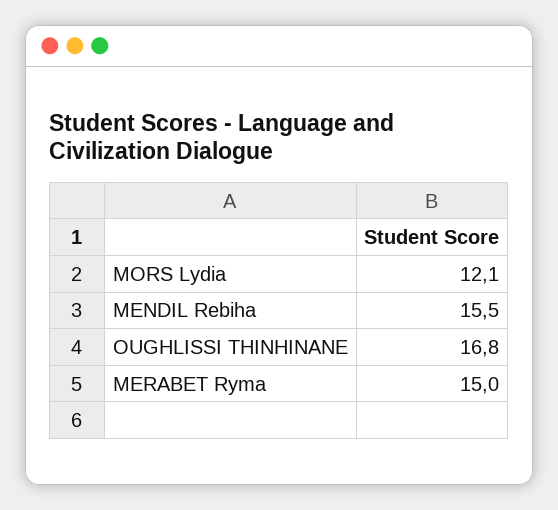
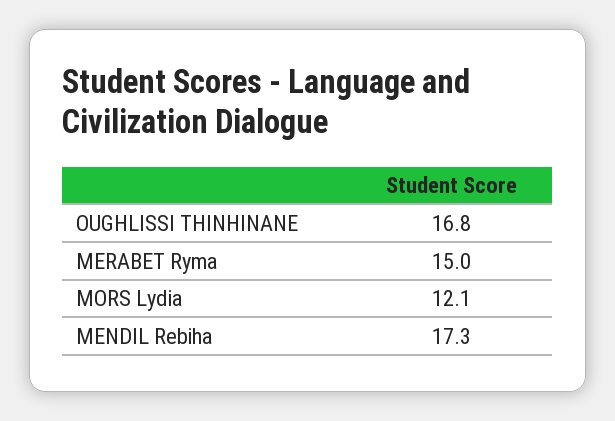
MENDIL Rebiha: 15.5 -> 17.3

